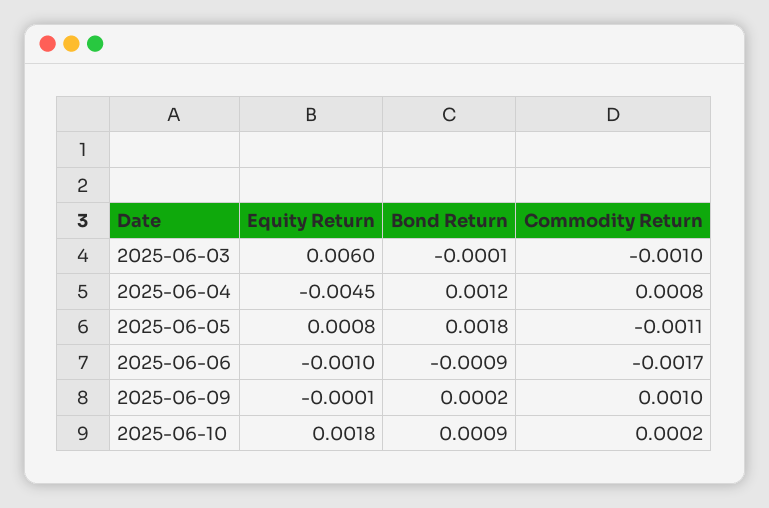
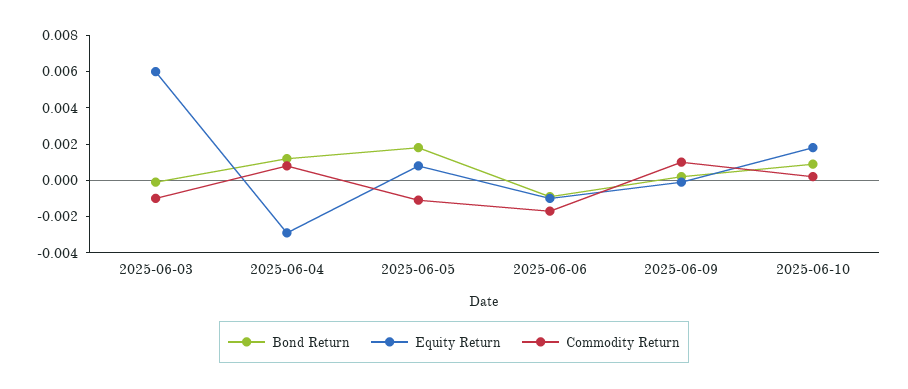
Equity Return, 2025-06-04: -0.0045 -> -0.003

